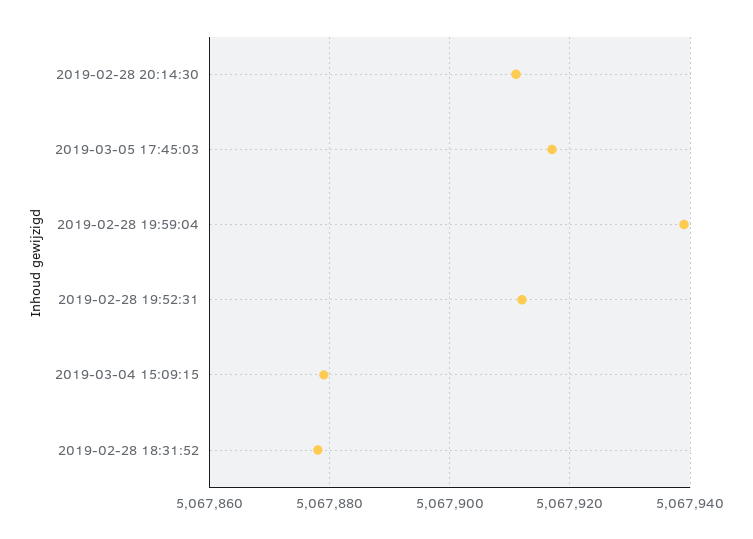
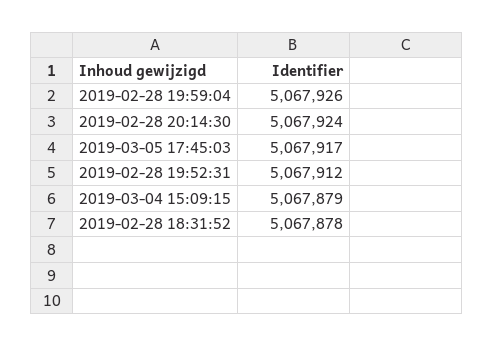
2019-02-28 20:14:30: 5067910 -> 5067924
2019-02-28 19:59:04: 5067940 -> 5067926

